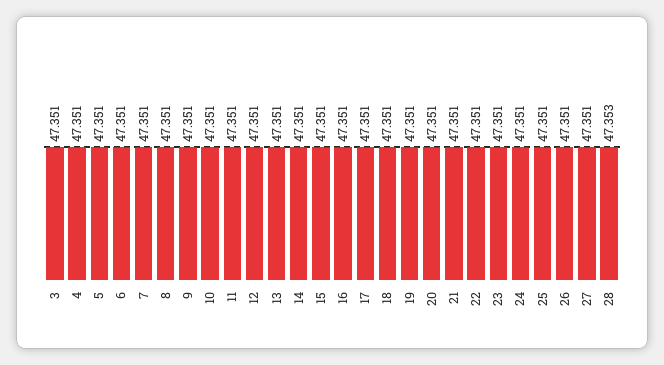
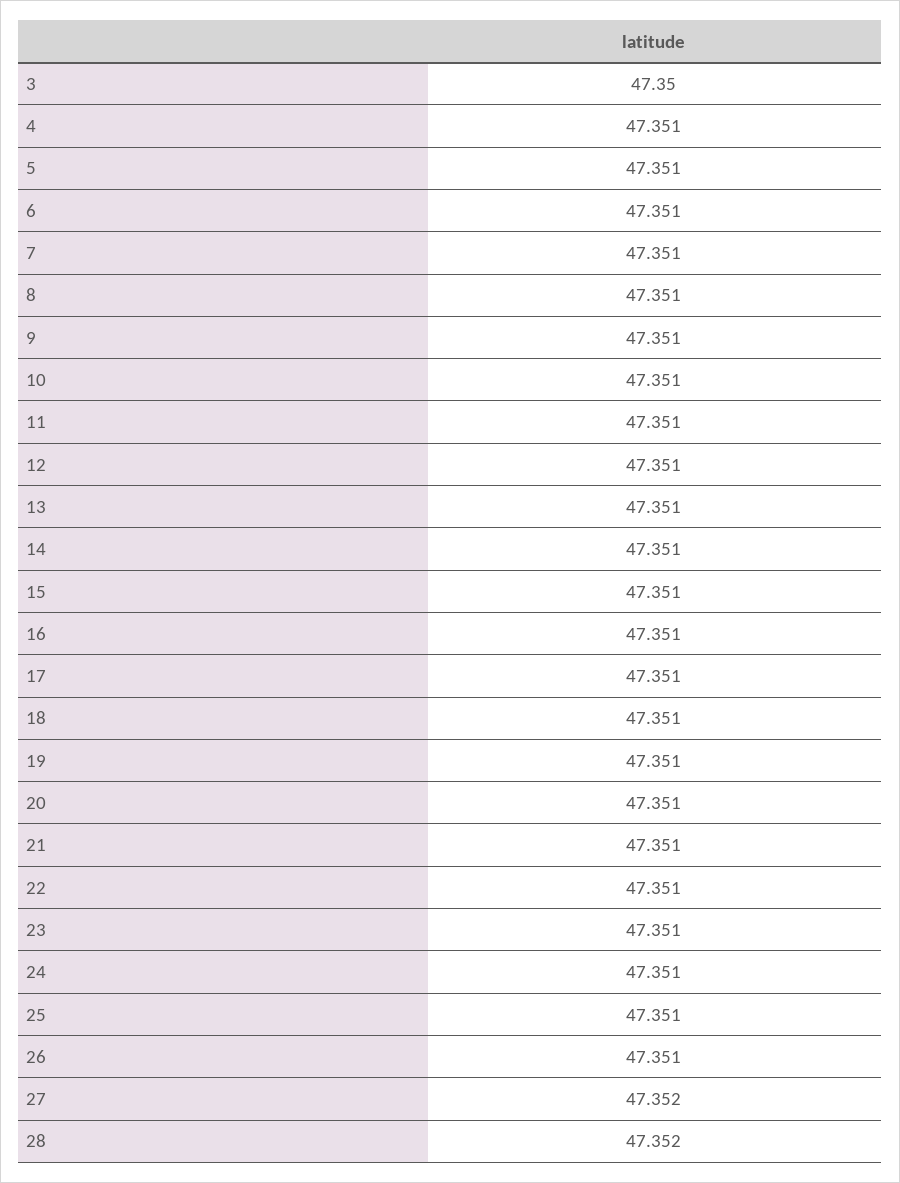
3: 47.351 -> 47.35
27: 47.351 -> 47.352
28: 47.353 -> 47.352

